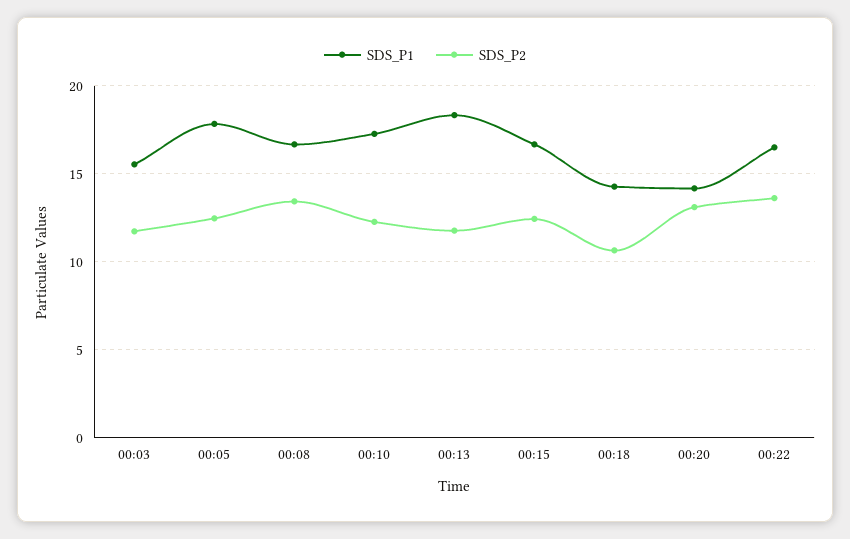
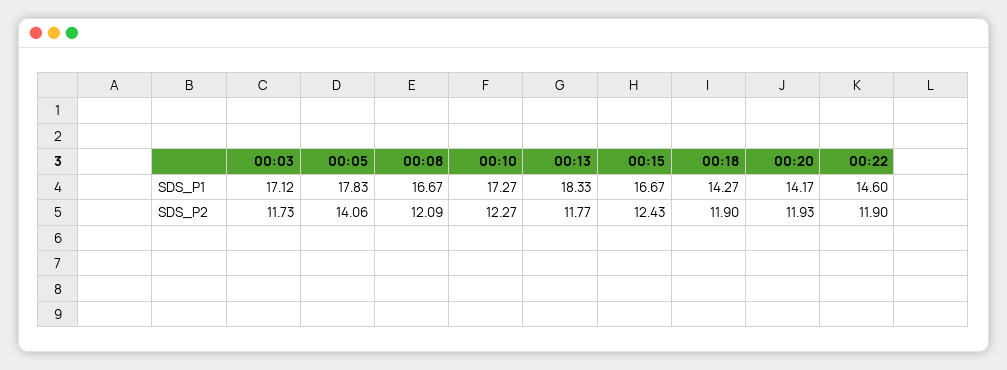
SDS_P1, 00:03: 15.5 -> 17.12
SDS_P2, 00:05: 12.5 -> 14.06
SDS_P2, 00:08: 13.5 -> 12.09
SDS_P2, 00:18: 10.5 -> 11.9
SDS_P2, 00:20: 13 -> 11.93
SDS_P1, 00:22: 16.5 -> 14.6
SDS_P2, 00:22: 13.5 -> 11.9

